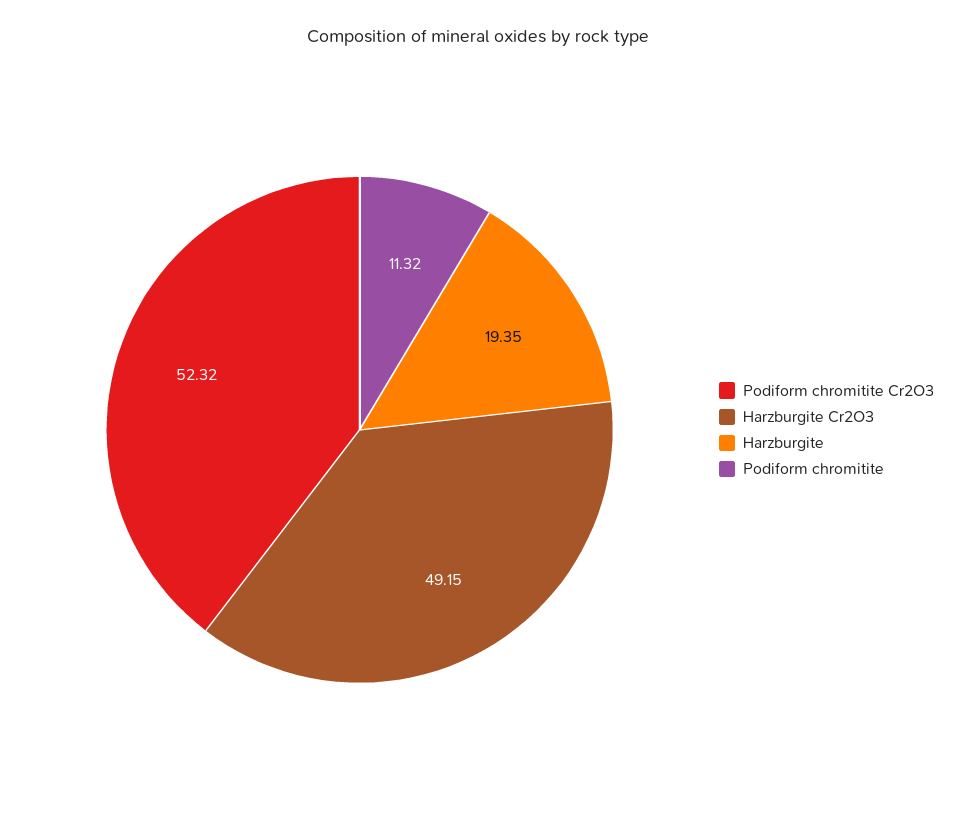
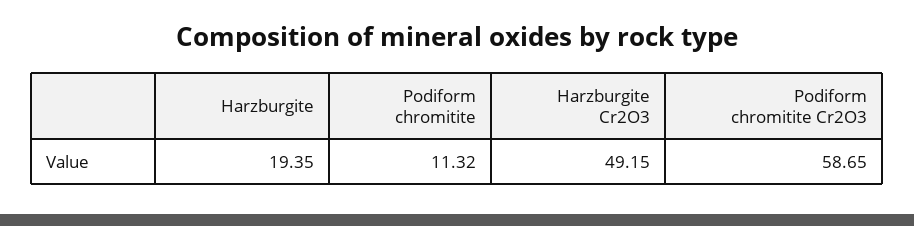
Podiform chromitite Cr2O3: 52.32 -> 58.65

